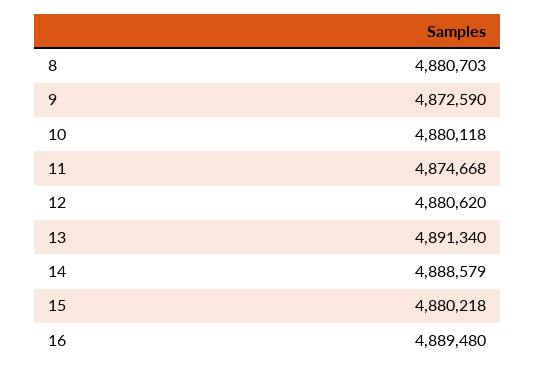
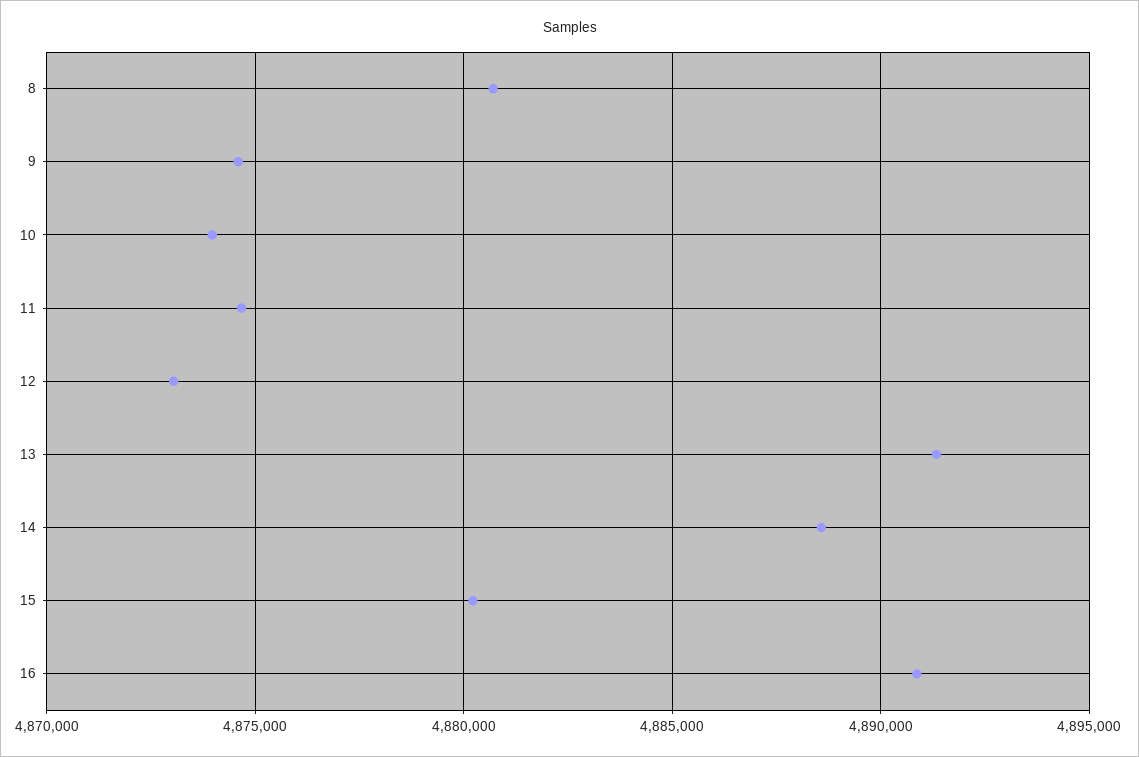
9: 4872590 -> 4874500
10: 4880118 -> 4874000
12: 4880620 -> 4873000
16: 4889480 -> 4891000

